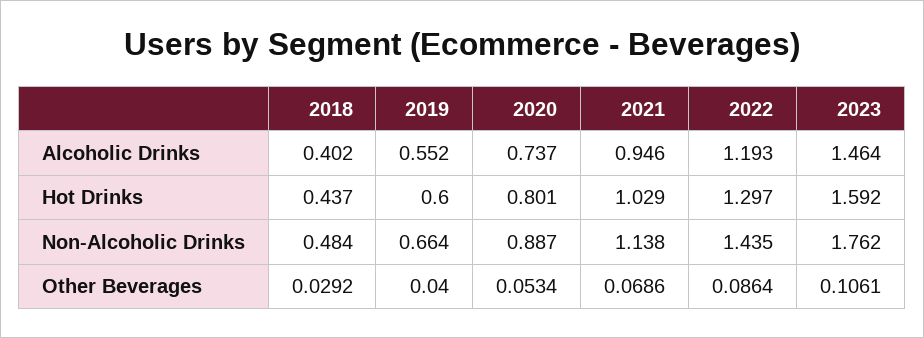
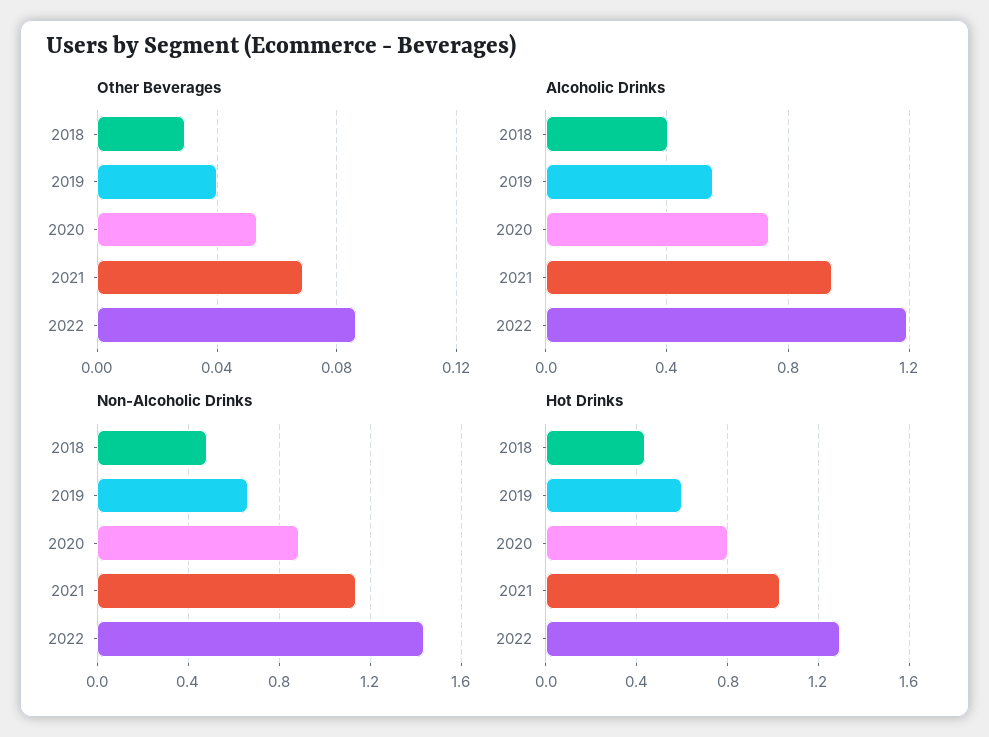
Alcoholic Drinks, 2023: 1.464 -> none
Hot Drinks, 2023: 1.592 -> none
Non-Alcoholic Drinks, 2023: 1.762 -> none
Other Beverages, 2023: 0.1061 -> none

